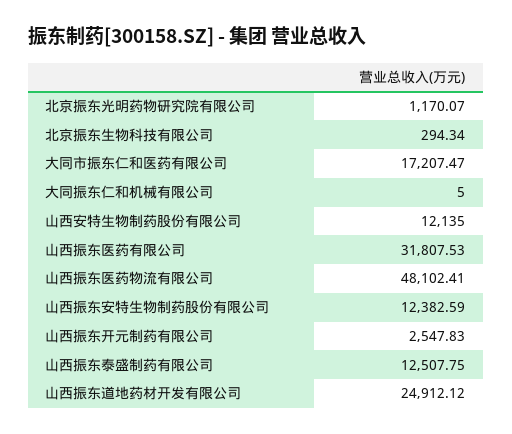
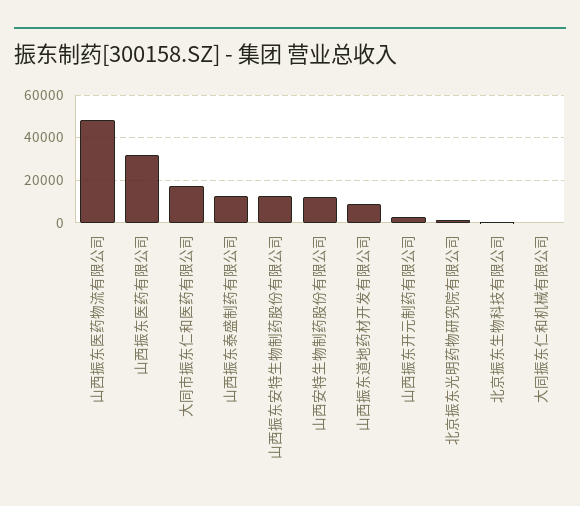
山西振东道地药材开发有限公司: 24912.12 -> 10000

